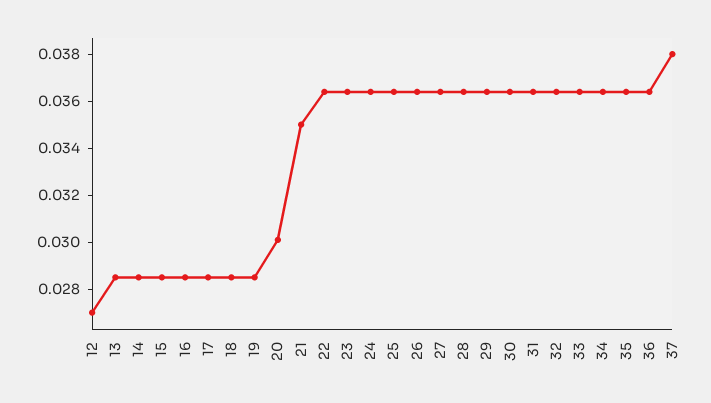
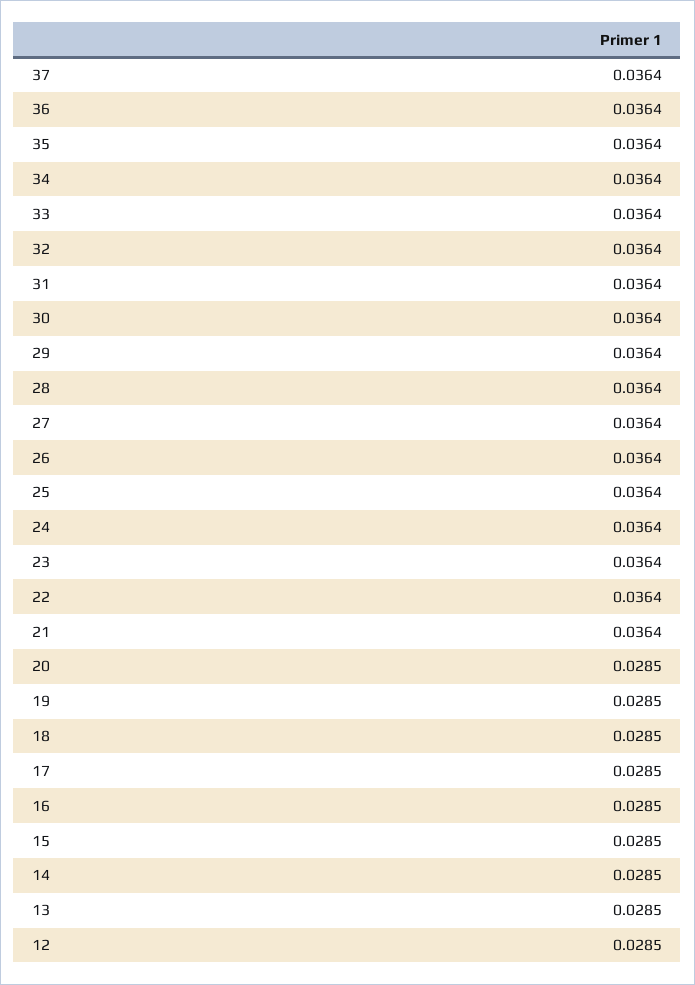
12: 0.027 -> 0.0285
20: 0.03 -> 0.0285
21: 0.035 -> 0.0364
37: 0.038 -> 0.0364

